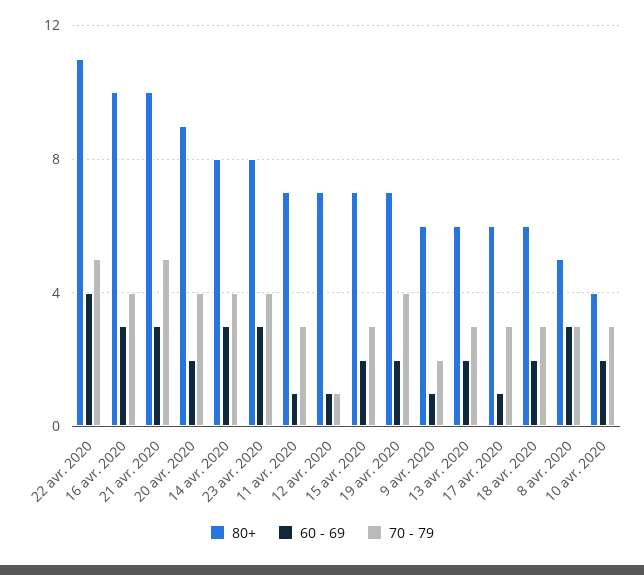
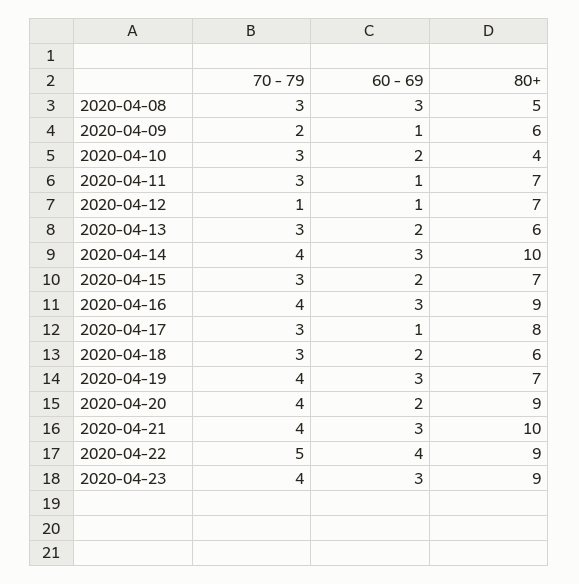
80+, 22 avr. 2020: 11 -> 9
80+, 16 avr. 2020: 10 -> 9
70 - 79, 21 avr. 2020: 5 -> 4
80+, 14 avr. 2020: 8 -> 10
80+, 23 avr. 2020: 8 -> 9
60 - 69, 19 avr. 2020: 2 -> 3
80+, 17 avr. 2020: 6 -> 8

